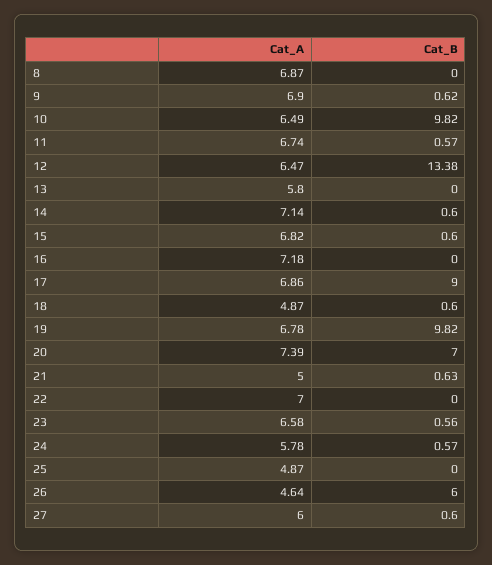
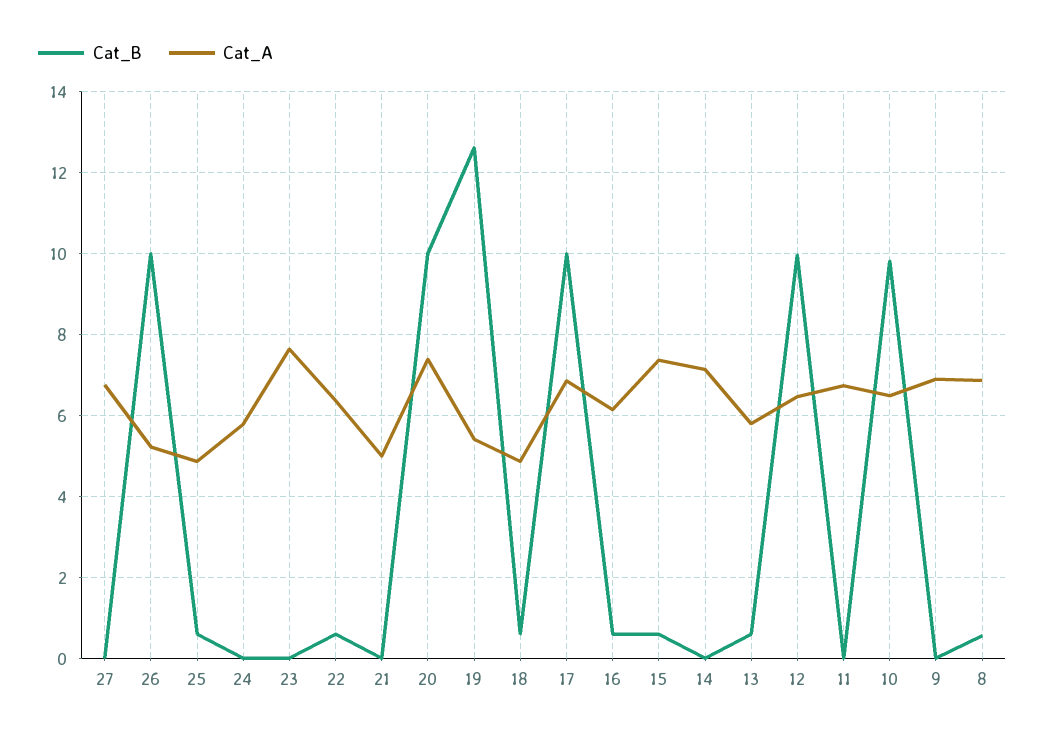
Cat_B, 8: 0 -> 0.6
Cat_B, 9: 0.62 -> 0
Cat_B, 11: 0.57 -> 0
Cat_B, 12: 13.38 -> 10
Cat_B, 13: 0 -> 0.6
Cat_B, 14: 0.6 -> 0
Cat_A, 15: 6.82 -> 7.4
Cat_A, 16: 7.18 -> 6.2
Cat_B, 16: 0 -> 0.6
Cat_B, 17: 9 -> 10
Cat_A, 19: 6.78 -> 5.4
Cat_B, 19: 9.82 -> 12.6
Cat_B, 20: 7 -> 10
Cat_B, 21: 0.63 -> 0
Cat_A, 22: 7 -> 6.4
Cat_B, 22: 0 -> 0.6
Cat_A, 23: 6.58 -> 7.6
Cat_B, 23: 0.56 -> 0
Cat_B, 24: 0.57 -> 0
Cat_B, 25: 0 -> 0.6
Cat_A, 26: 4.64 -> 5.2
Cat_B, 26: 6 -> 10
Cat_A, 27: 6 -> 6.8
Cat_B, 27: 0.6 -> 0

